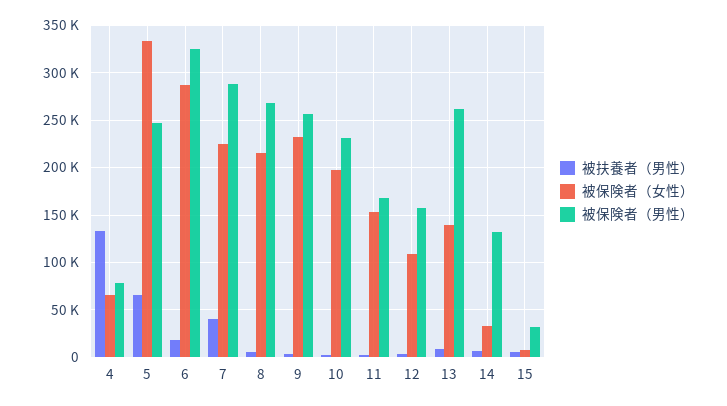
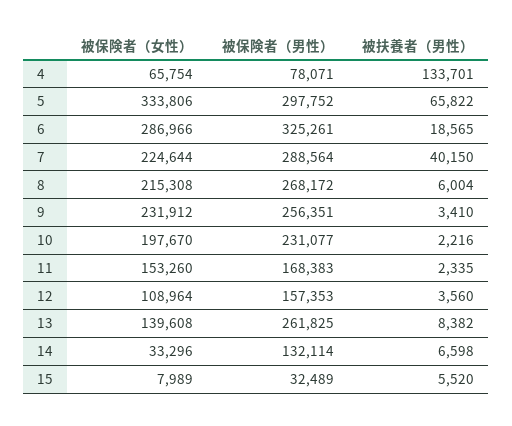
被保険者（男性）, 5: 250000 -> 297752

